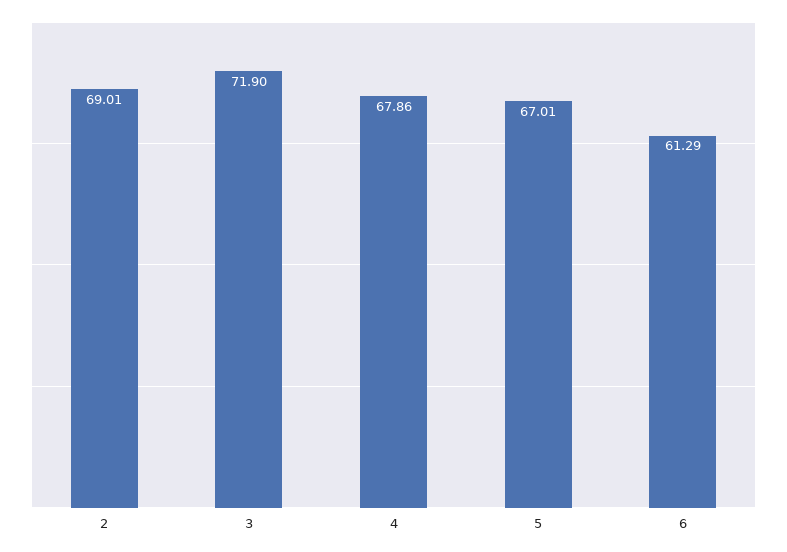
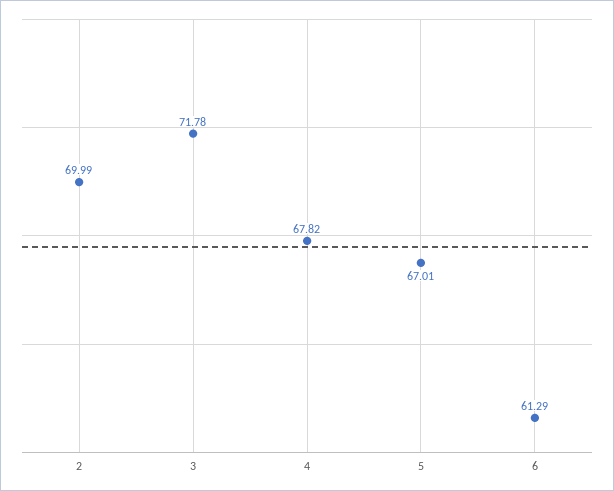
2: 69.01 -> 69.99
3: 71.9 -> 71.78
4: 67.86 -> 67.82

